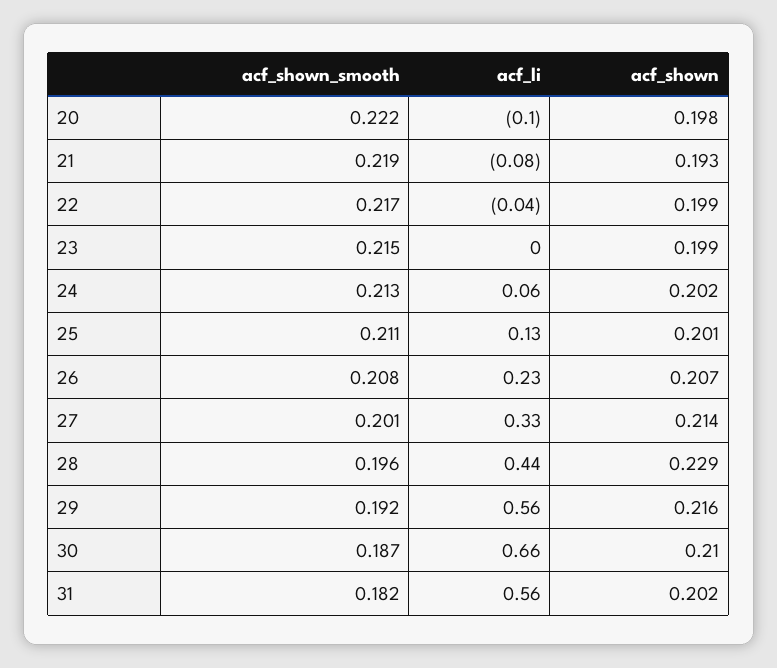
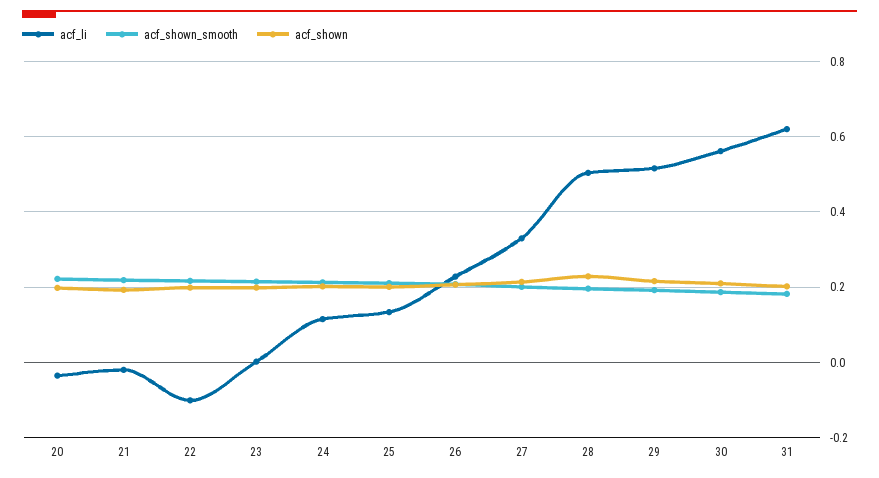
acf_li, 20: -0.1 -> -0.04
acf_li, 21: -0.08 -> -0.02
acf_li, 22: -0.04 -> -0.1
acf_li, 24: 0.06 -> 0.12
acf_li, 28: 0.44 -> 0.5
acf_li, 29: 0.56 -> 0.52
acf_li, 30: 0.66 -> 0.56
acf_li, 31: 0.56 -> 0.62

